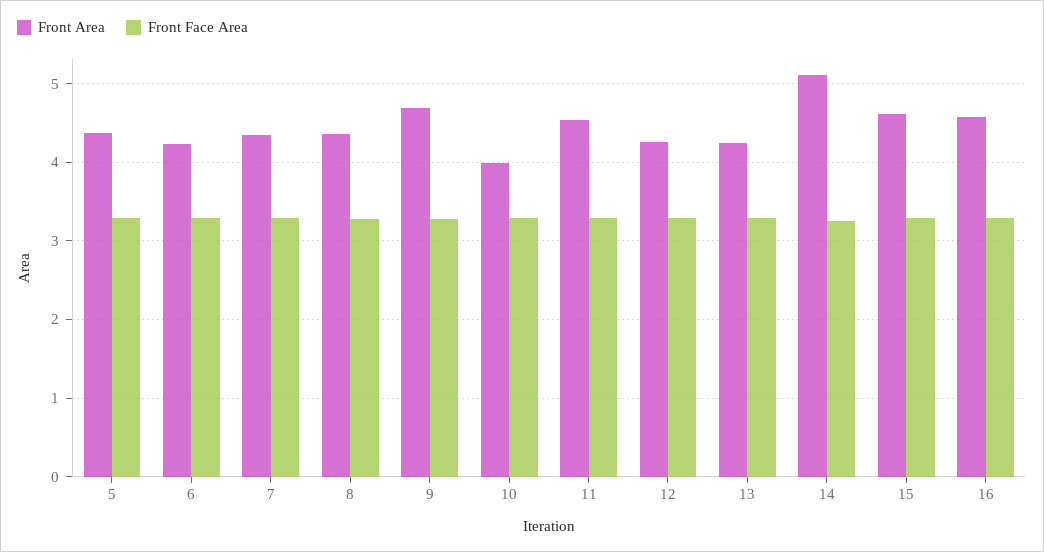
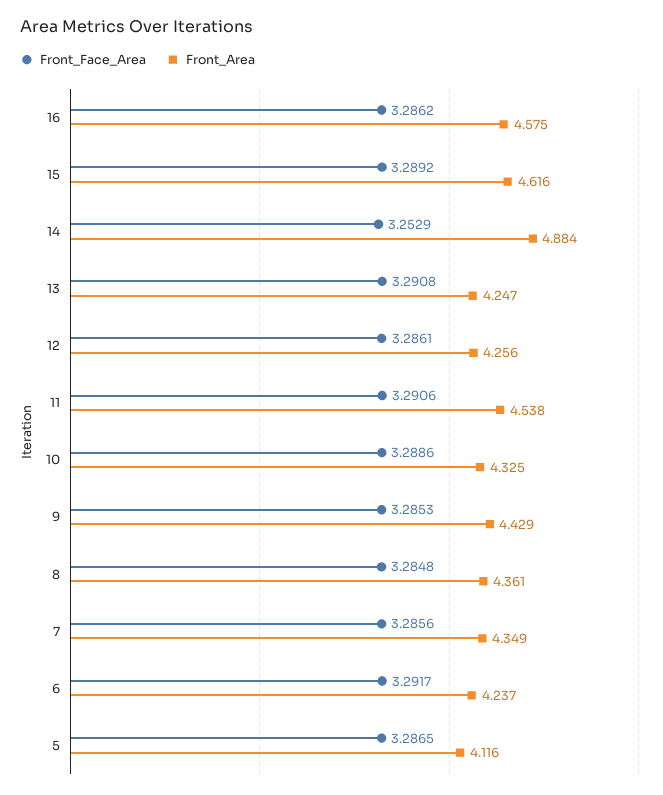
Front Area, 5: 4.4 -> 4.116
Front Area, 9: 4.7 -> 4.429
Front Area, 10: 4 -> 4.325
Front Area, 14: 5.1 -> 4.884

